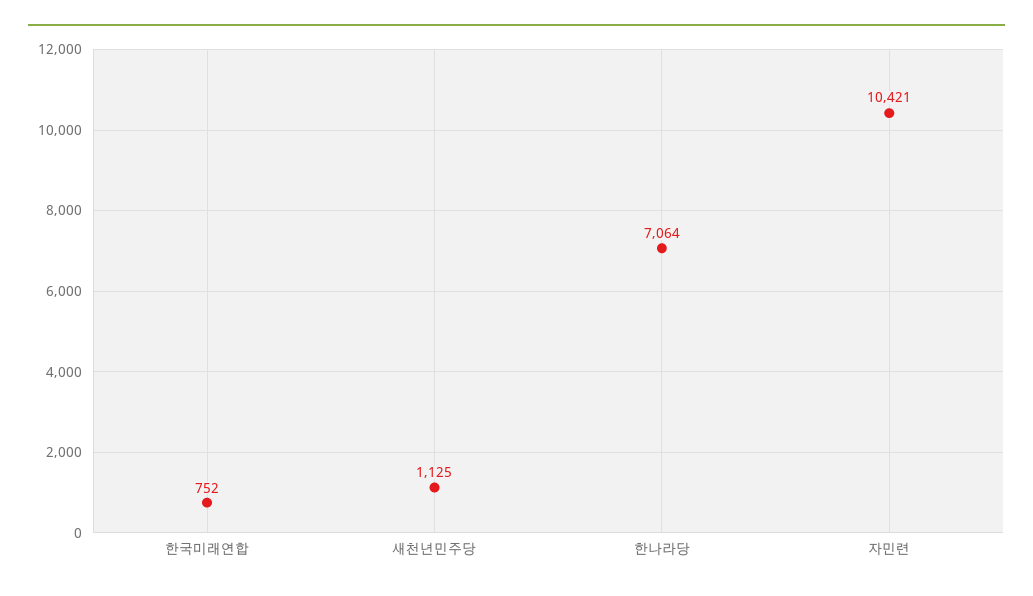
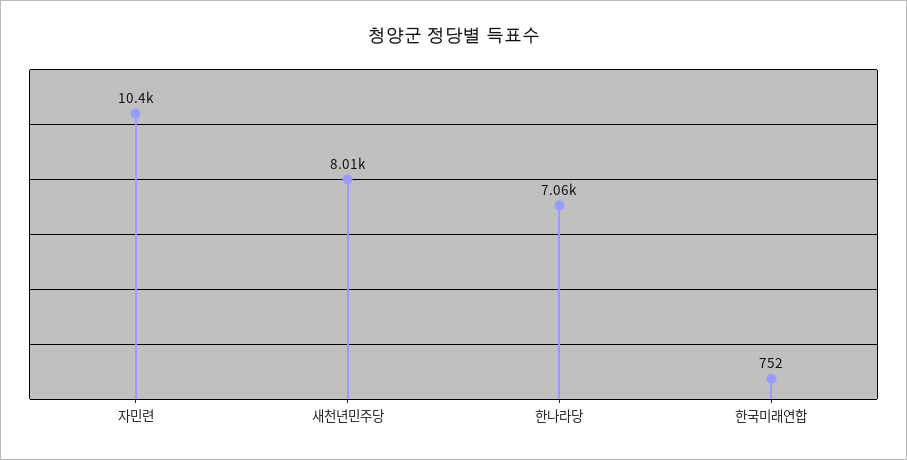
새천년민주당: 1125 -> 8010

